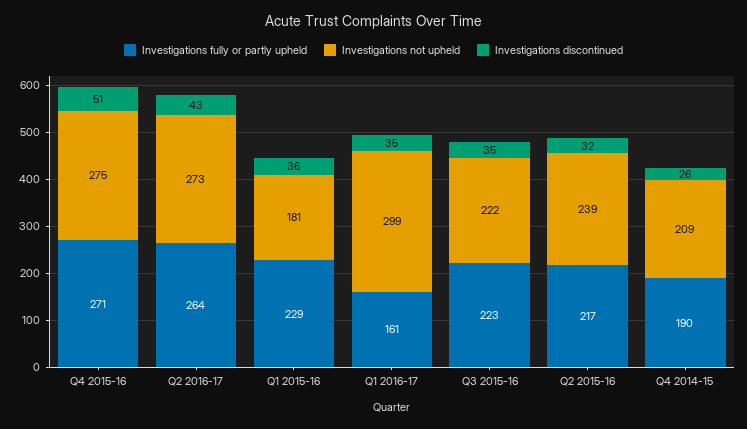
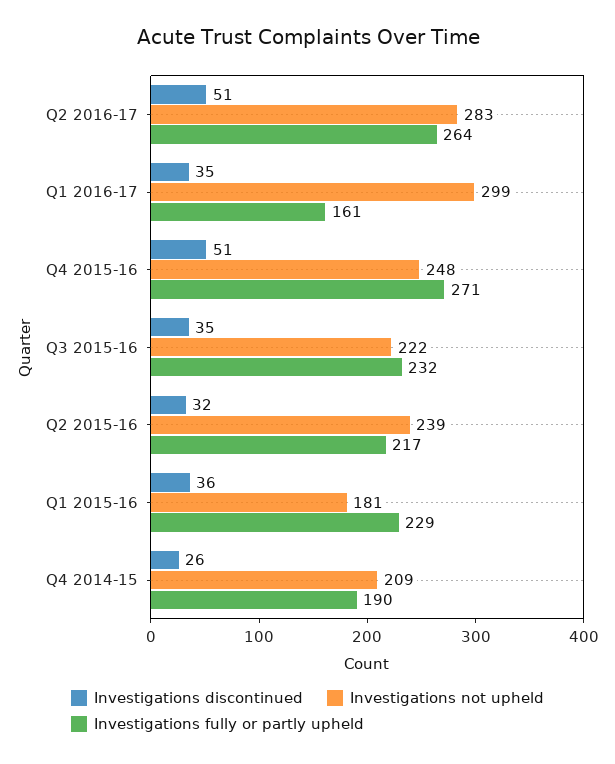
Investigations not upheld, Q4 2015-16: 275 -> 248
Investigations not upheld, Q2 2016-17: 273 -> 283
Investigations discontinued, Q2 2016-17: 43 -> 51
Investigations fully or partly upheld, Q3 2015-16: 223 -> 232

